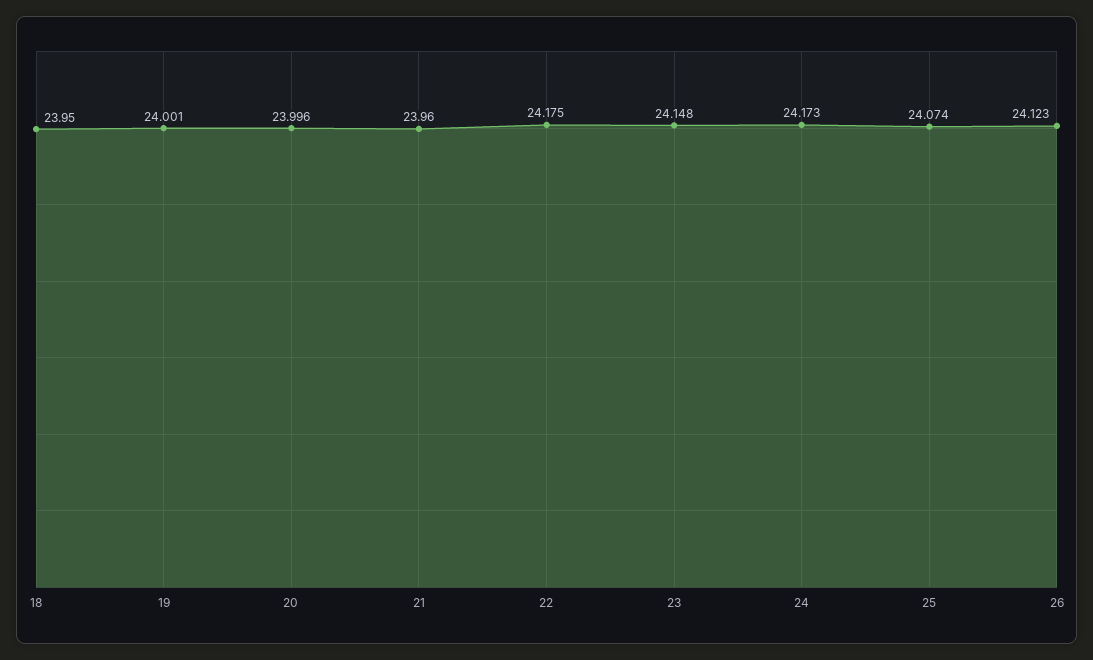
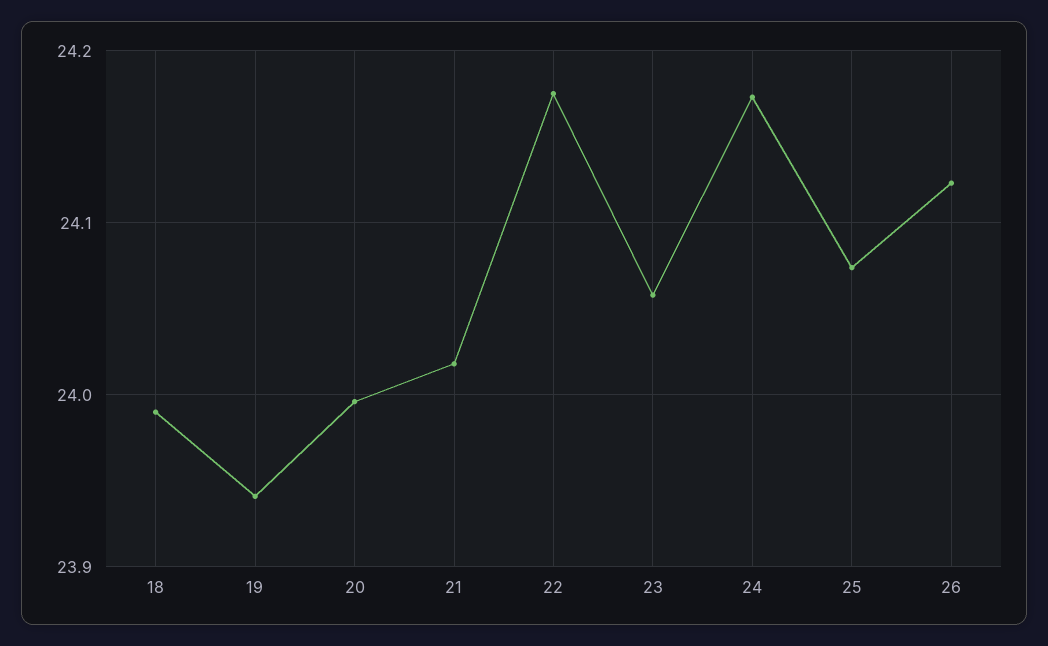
18: 23.95 -> 23.99
19: 24.001 -> 23.94
21: 23.96 -> 24.02
23: 24.148 -> 24.06

